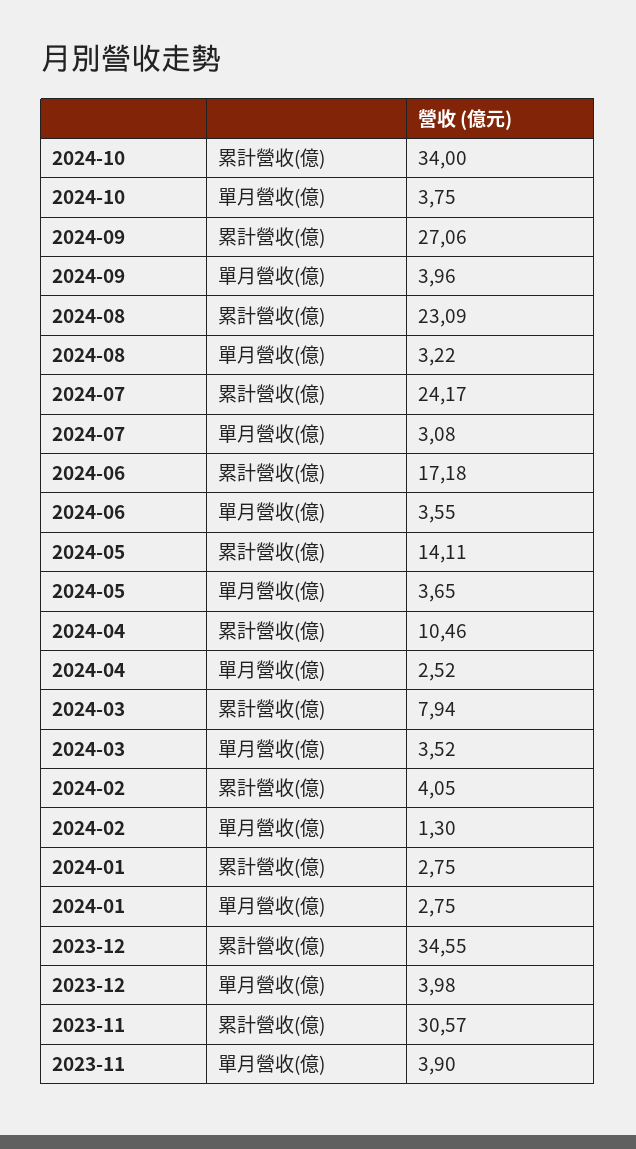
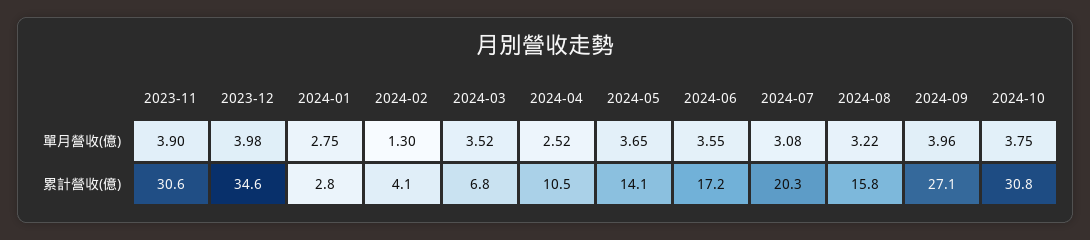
2024-10, 累計營收(億): 34 -> 30.8
2024-08, 累計營收(億): 23.09 -> 15.8
2024-07, 累計營收(億): 24.17 -> 20.3
2024-03, 累計營收(億): 7.94 -> 6.8

